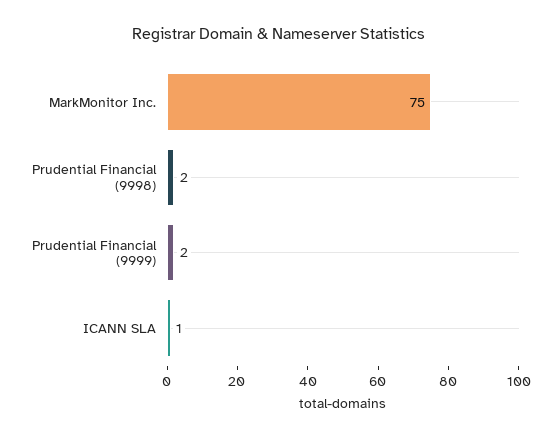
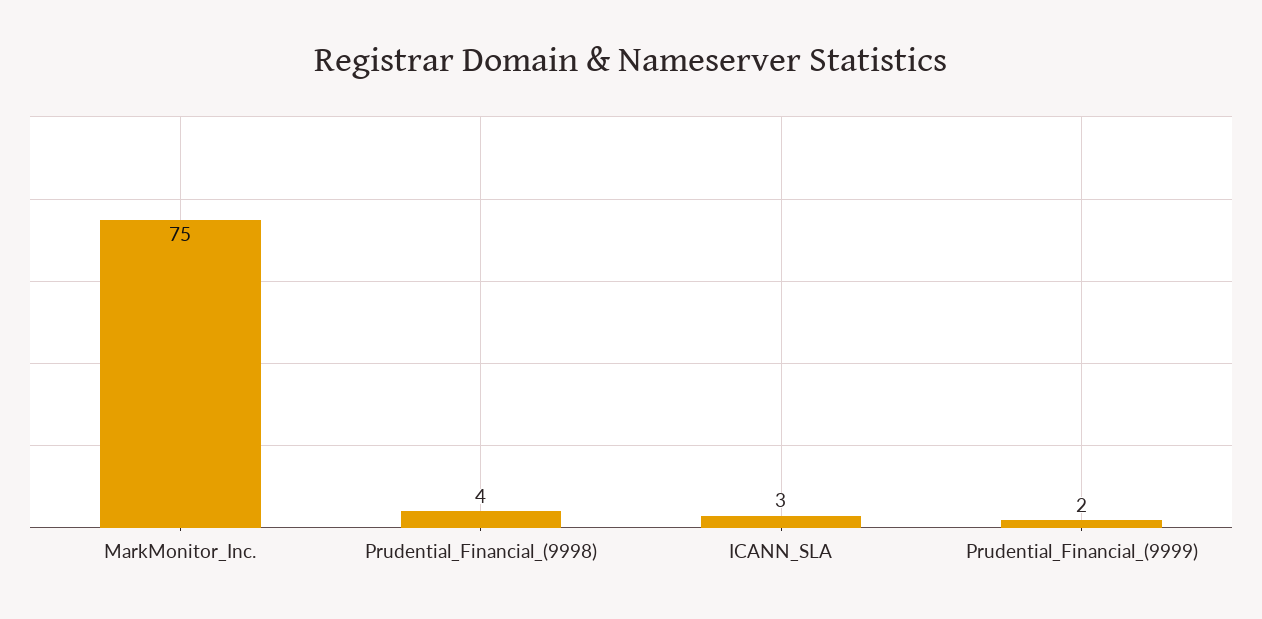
Prudential Financial (9998): 2 -> 4
ICANN SLA: 1 -> 3

